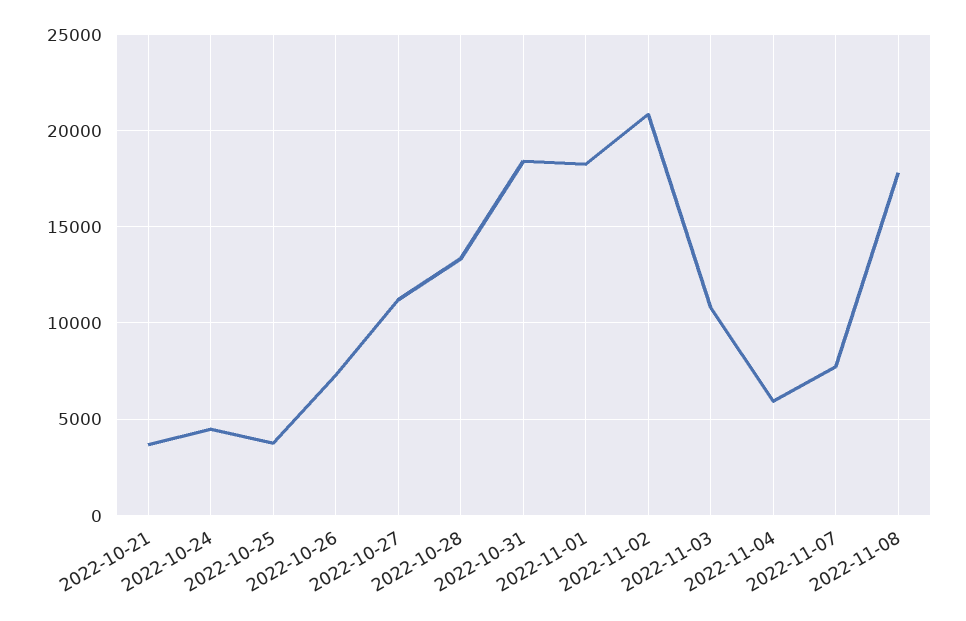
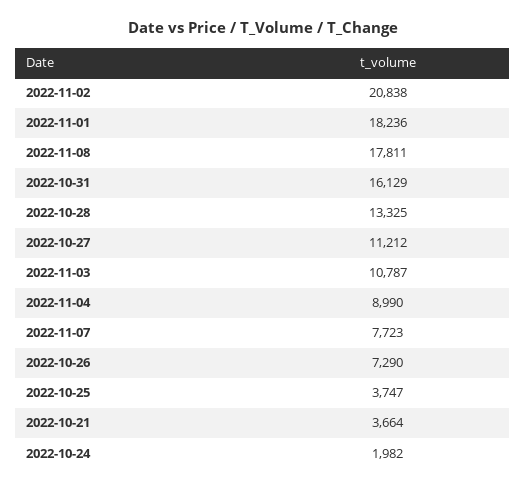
2022-10-24: 4500 -> 1982
2022-10-31: 18500 -> 16129
2022-11-04: 6000 -> 8990

